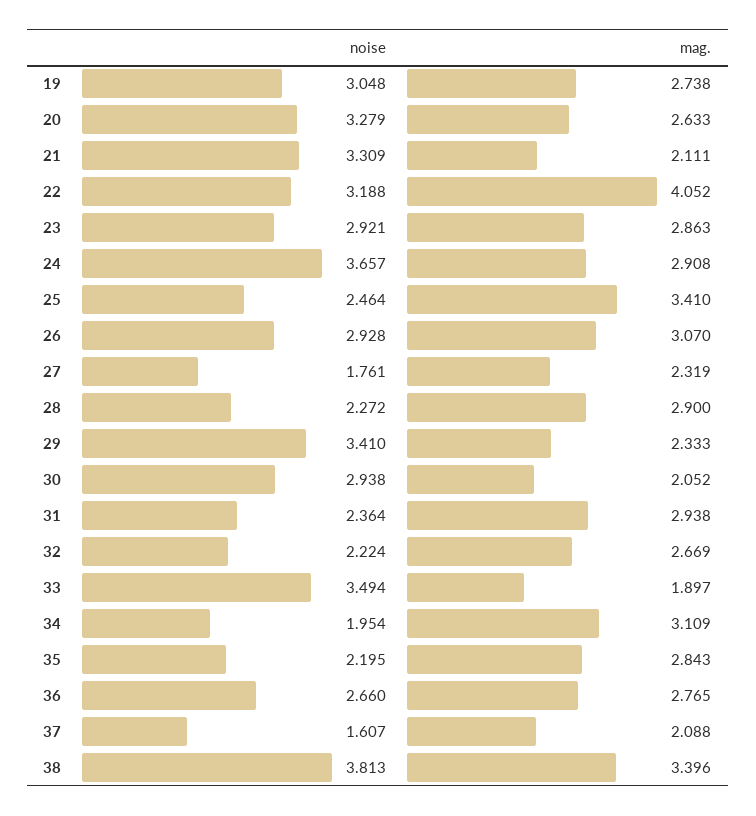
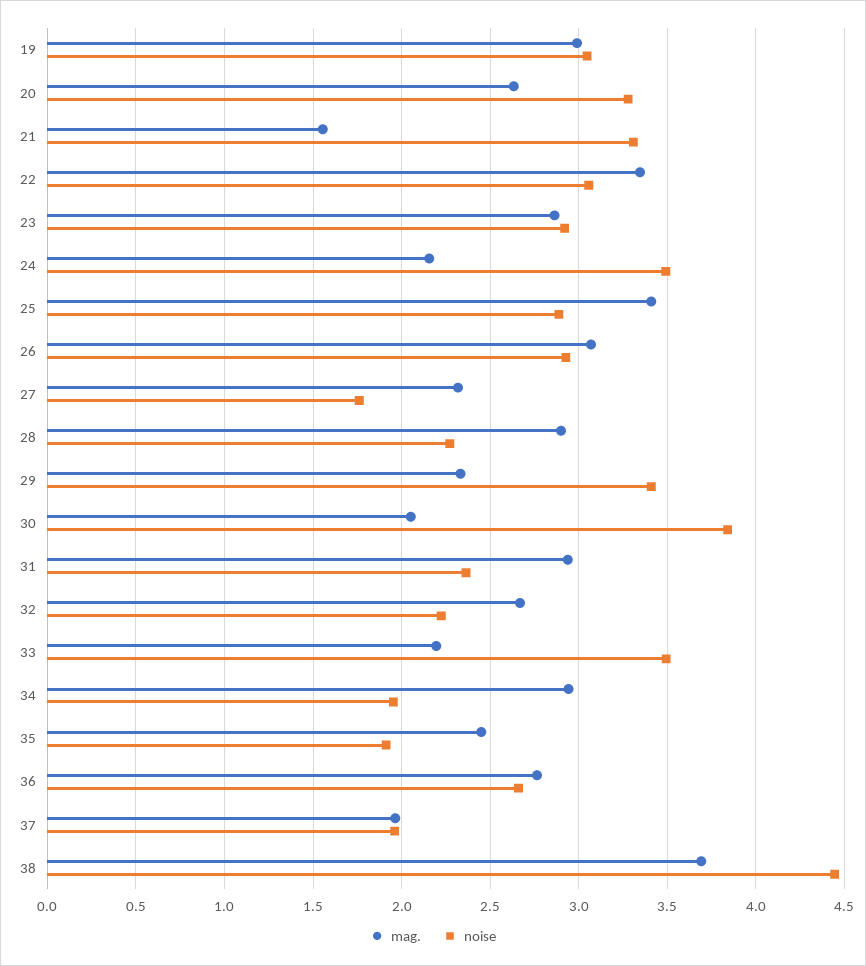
mag., 19: 2.738 -> 3
mag., 21: 2.111 -> 1.55
noise, 22: 3.188 -> 3.05
mag., 22: 4.052 -> 3.35
noise, 24: 3.657 -> 3.5
mag., 24: 2.908 -> 2.15
noise, 25: 2.464 -> 2.9
noise, 30: 2.938 -> 3.85
mag., 33: 1.897 -> 2.2
mag., 34: 3.109 -> 2.95
noise, 35: 2.195 -> 1.9
mag., 35: 2.843 -> 2.45
noise, 37: 1.607 -> 1.95
mag., 37: 2.088 -> 1.95
noise, 38: 3.813 -> 4.45
mag., 38: 3.396 -> 3.7

